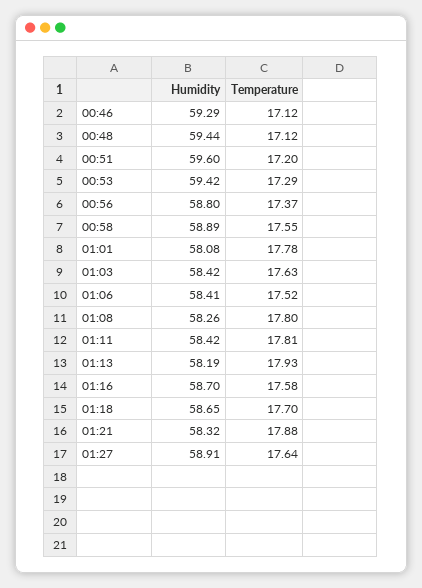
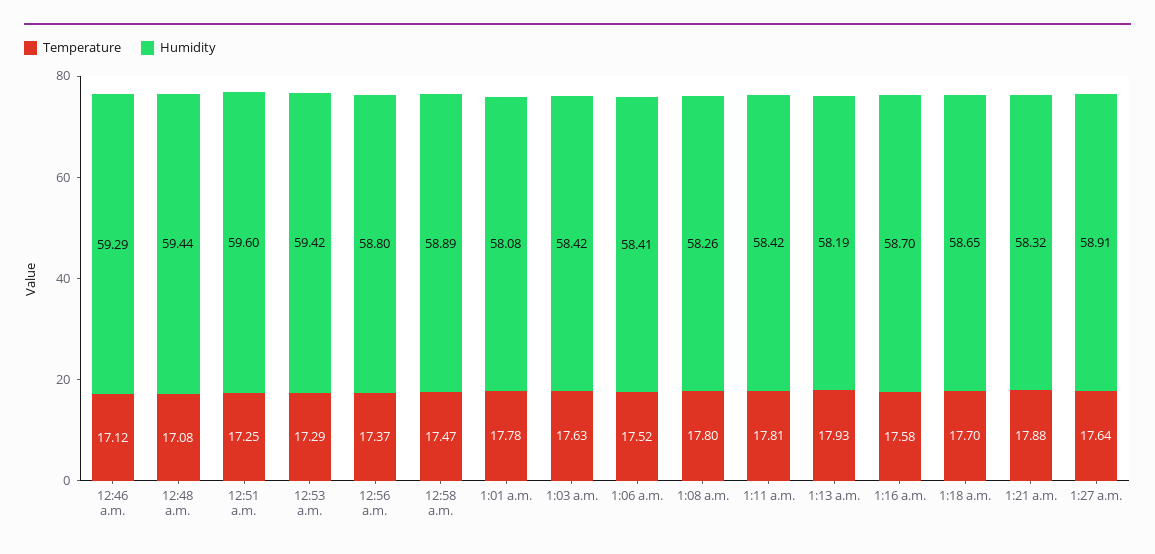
Temperature, 00:48: 17.12 -> 17.08
Temperature, 00:51: 17.2 -> 17.25
Temperature, 00:58: 17.55 -> 17.47

